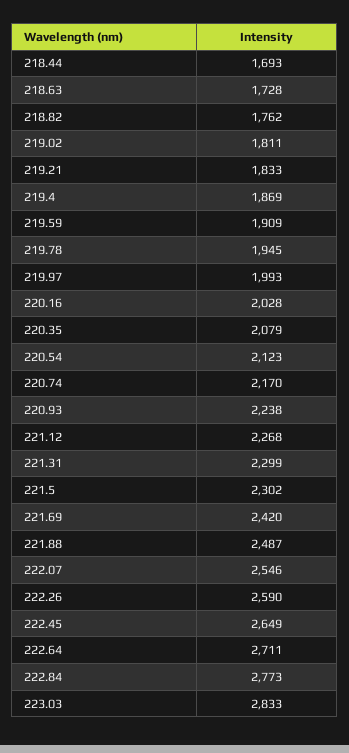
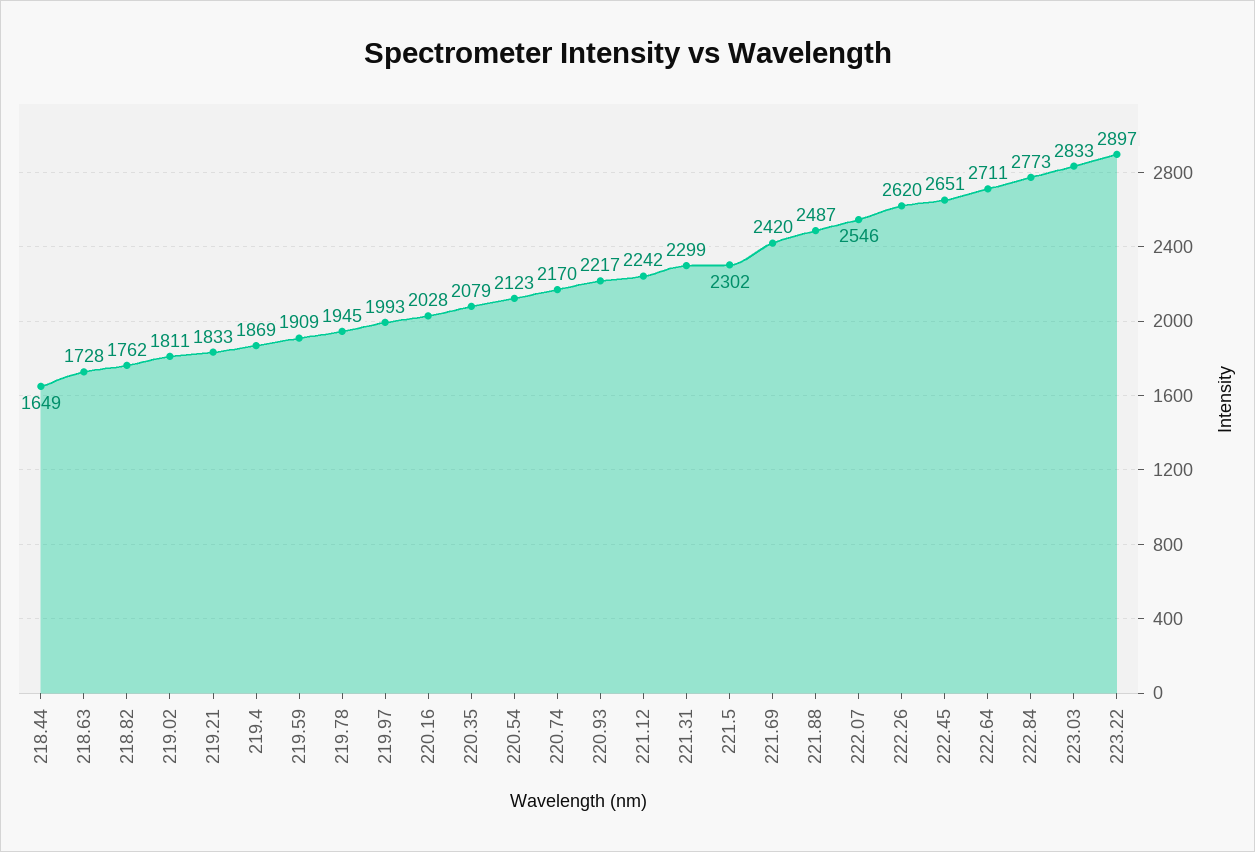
218.44: 1693 -> 1649
220.93: 2238 -> 2217
221.12: 2268 -> 2242
222.26: 2590 -> 2620
222.45: 2649 -> 2651
223.22: none -> 2897

